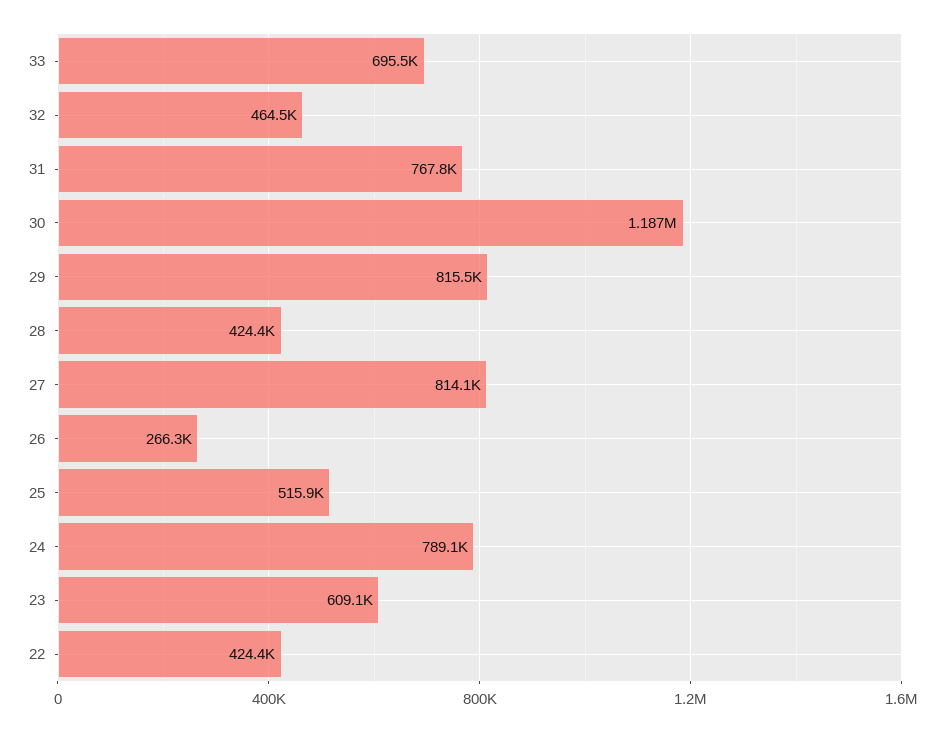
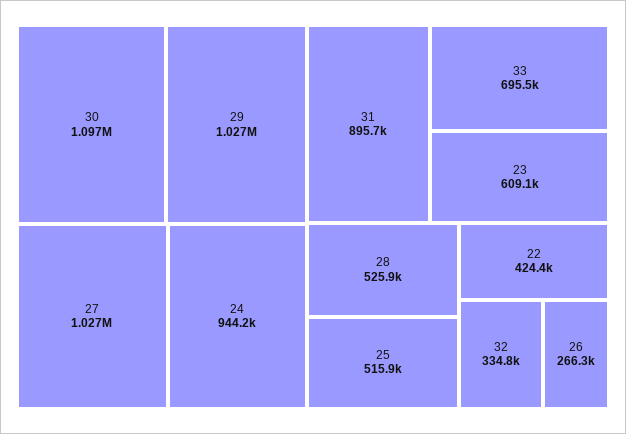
32: 464500 -> 334800
31: 767800 -> 895700
30: 1187000 -> 1097000
29: 815500 -> 1027000
28: 424400 -> 525900
27: 814100 -> 1027000
24: 789100 -> 944200

